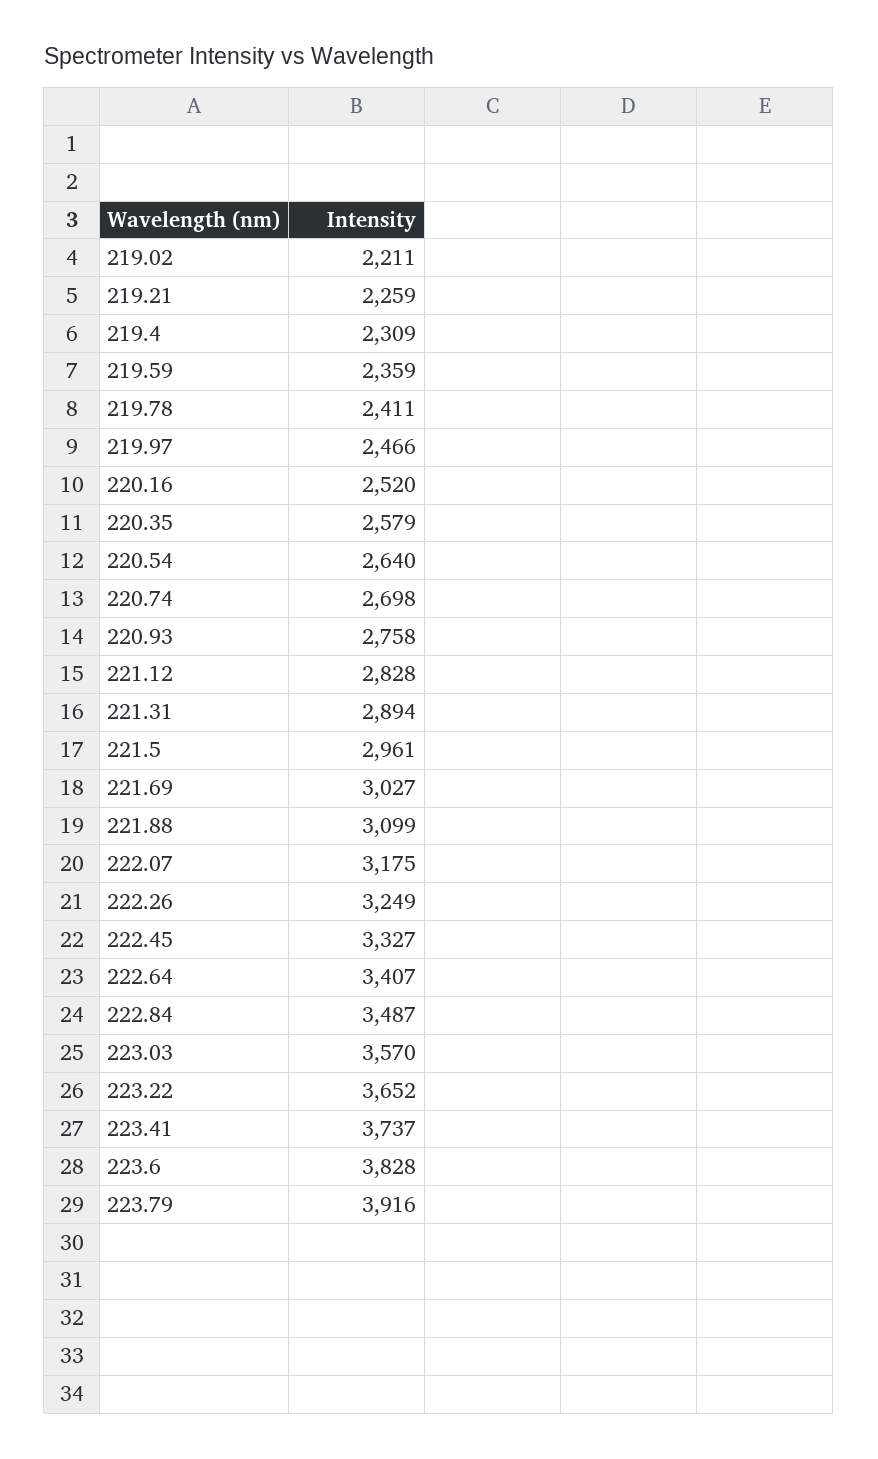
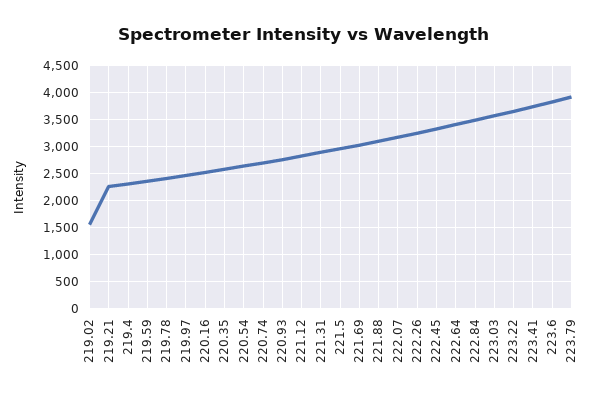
219.02: 2211 -> 1500

